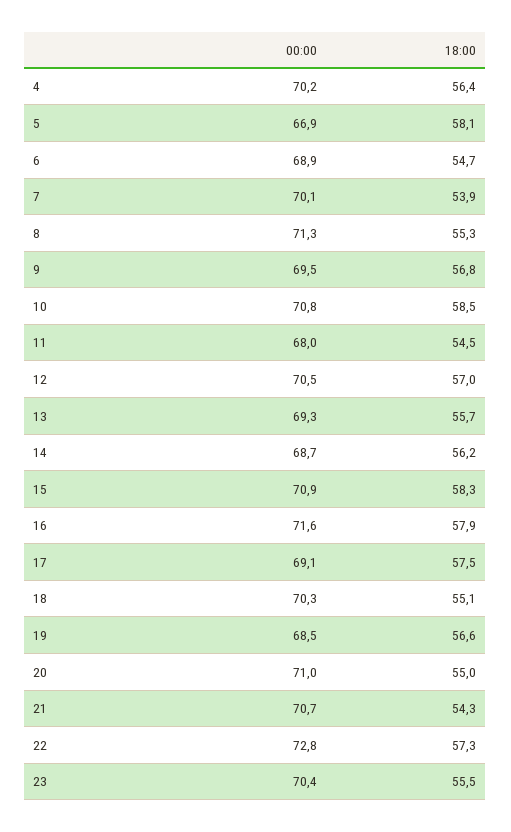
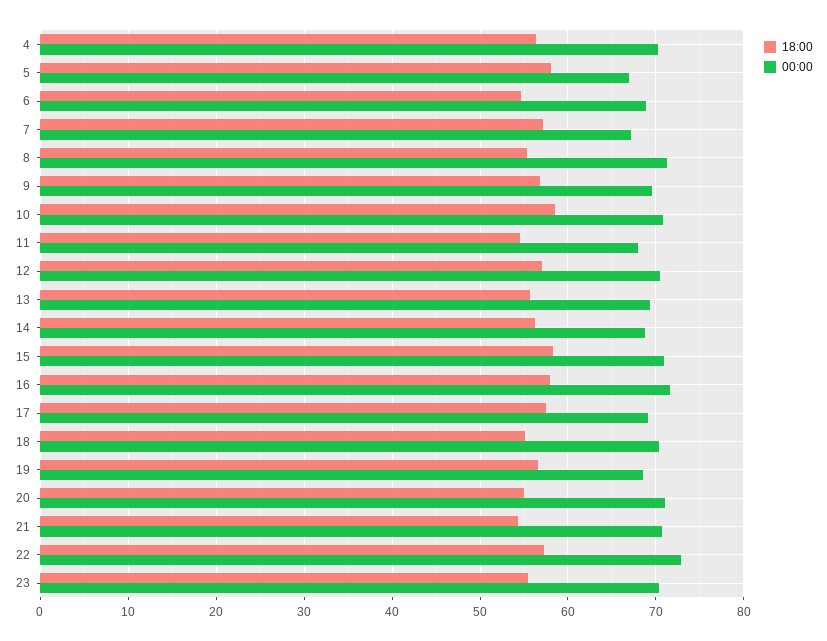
00:00, 7: 70.1 -> 67
18:00, 7: 53.9 -> 57

